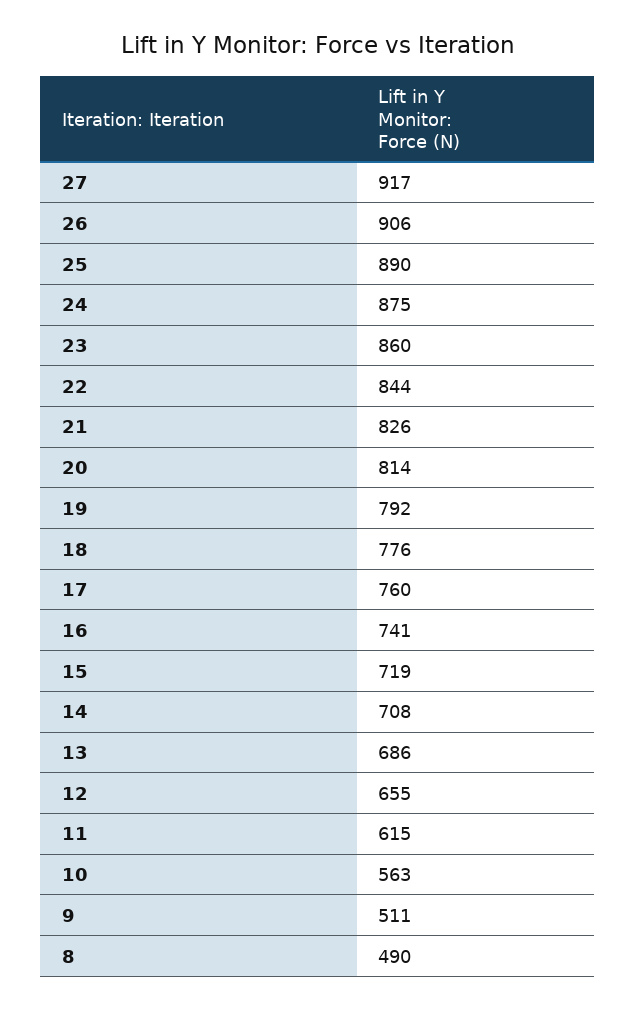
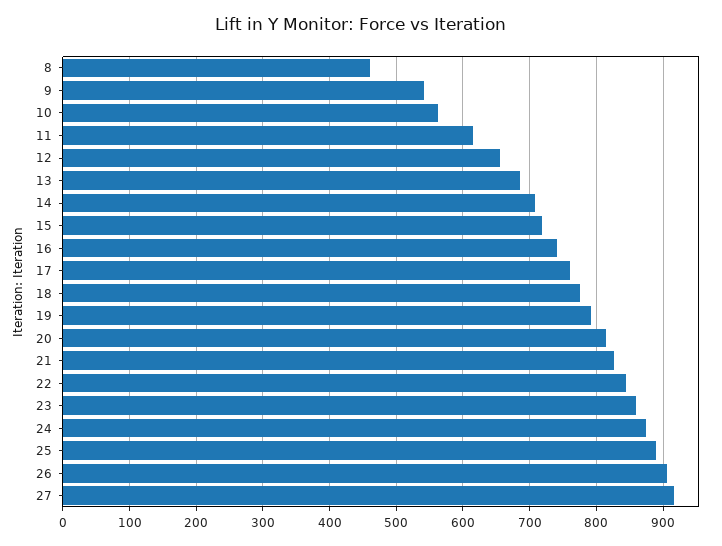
9: 511 -> 540
8: 490 -> 460

